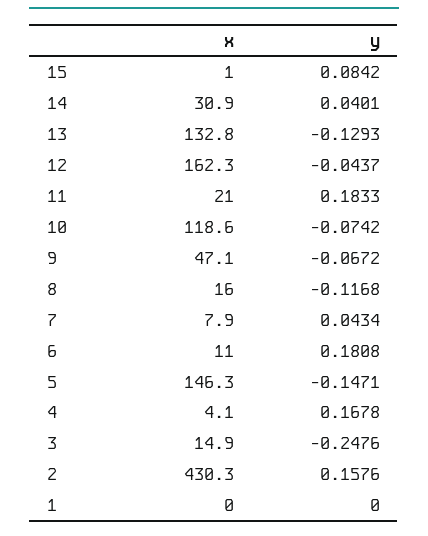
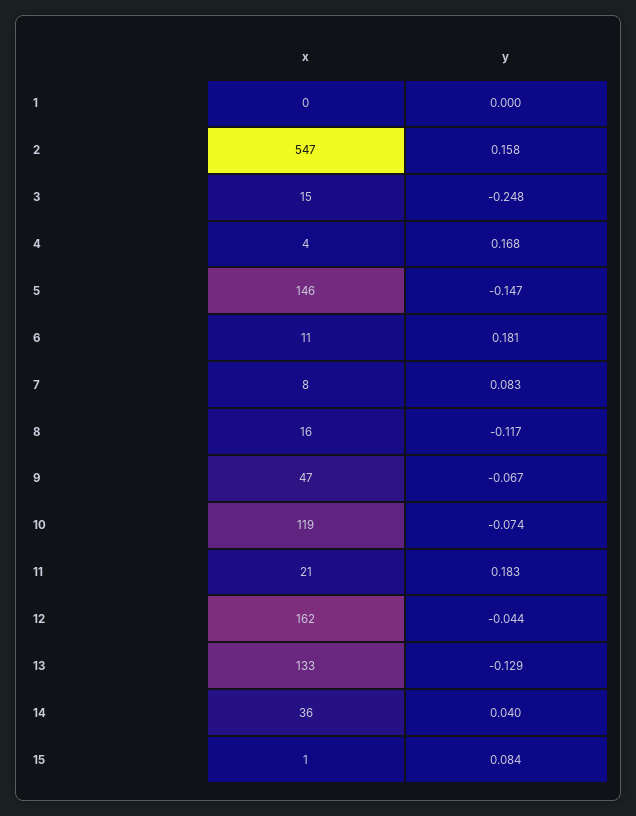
x, 14: 30.9 -> 36
y, 7: 0.0434 -> 0.083
x, 2: 430.3 -> 547

